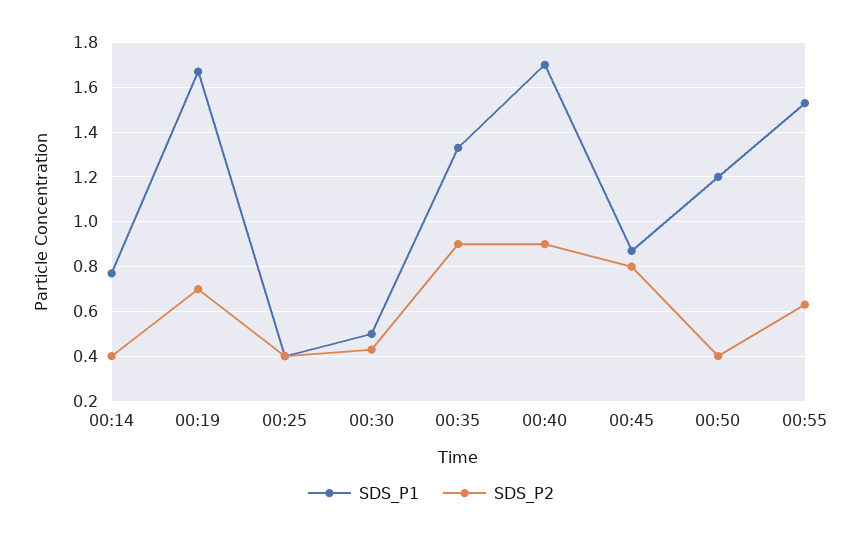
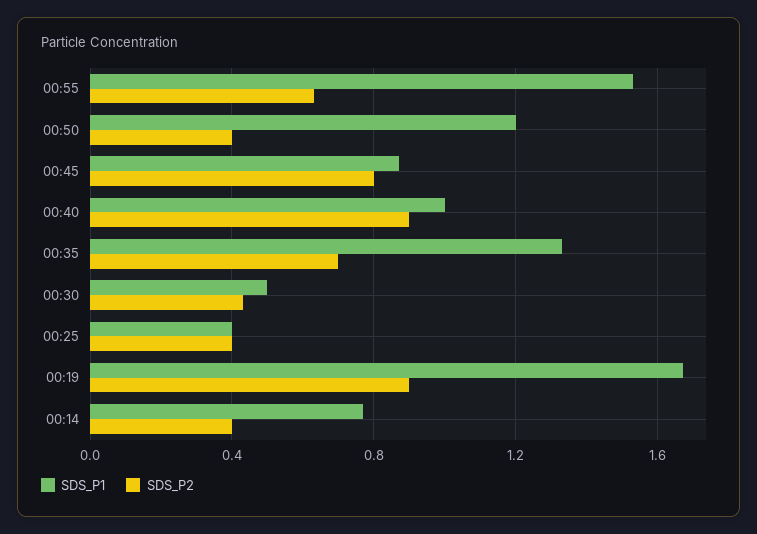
SDS_P2, 00:19: 0.7 -> 0.9
SDS_P2, 00:35: 0.9 -> 0.7
SDS_P1, 00:40: 1.7 -> 1

